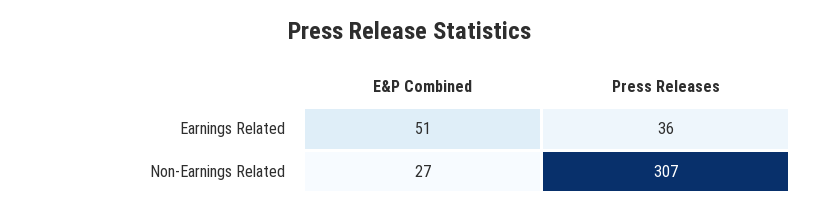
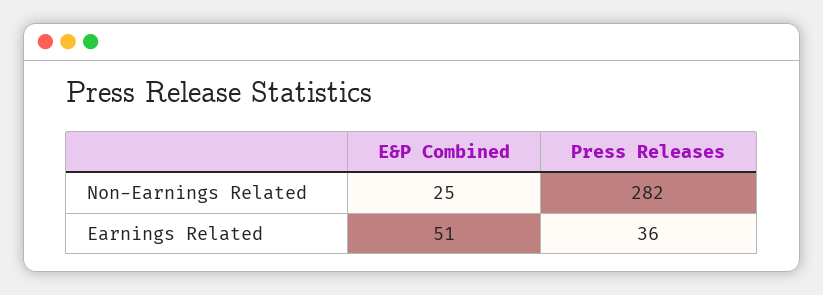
E&P Combined, Non-Earnings Related: 27 -> 25
Press Releases, Non-Earnings Related: 307 -> 282

